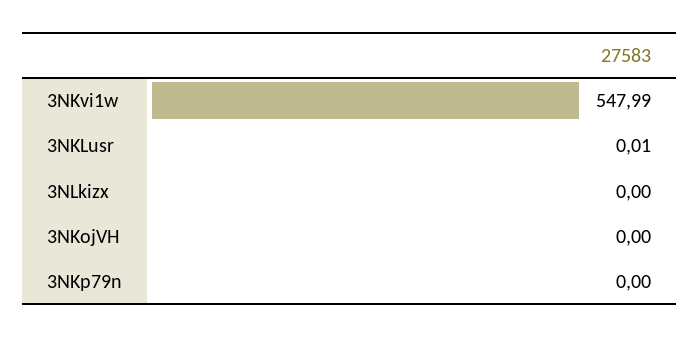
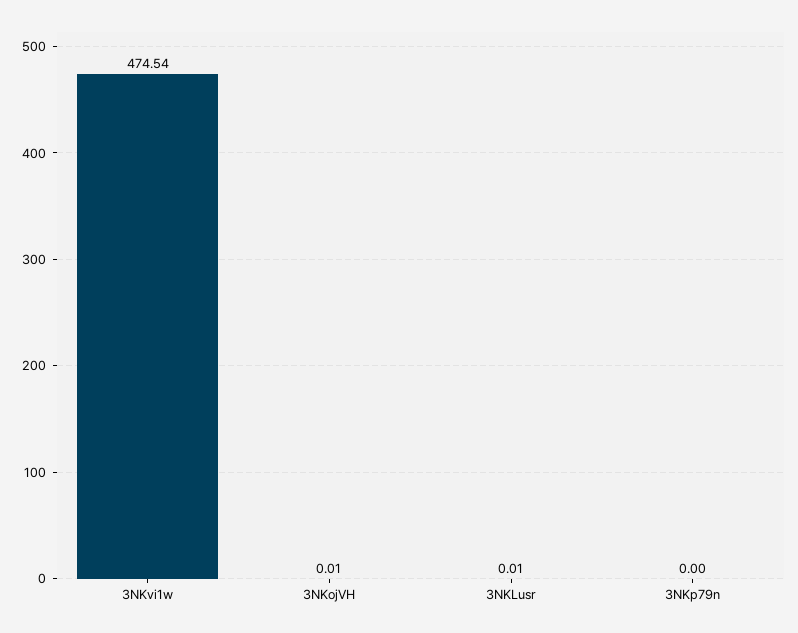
3NKvi1w: 547.99 -> 474.54
3NLkizx: 0 -> none
3NKojVH: 0 -> 0.01

